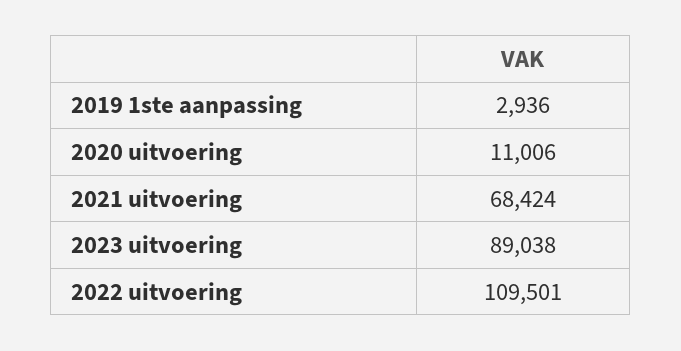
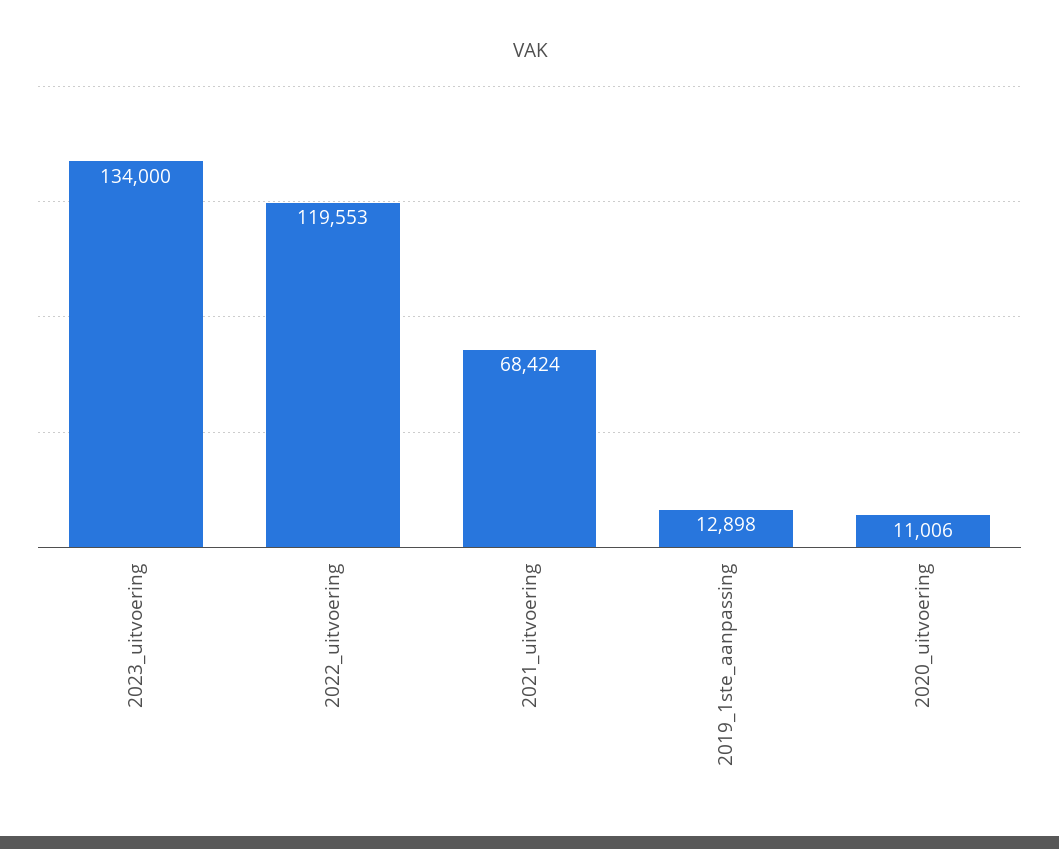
2019 1ste aanpassing: 2936 -> 12898
2023 uitvoering: 89038 -> 134000
2022 uitvoering: 109501 -> 119553

